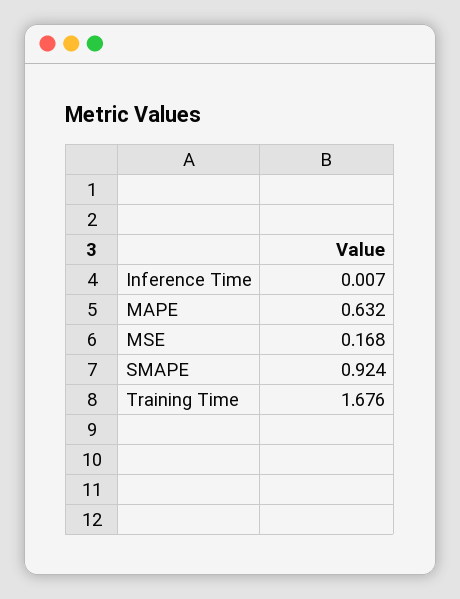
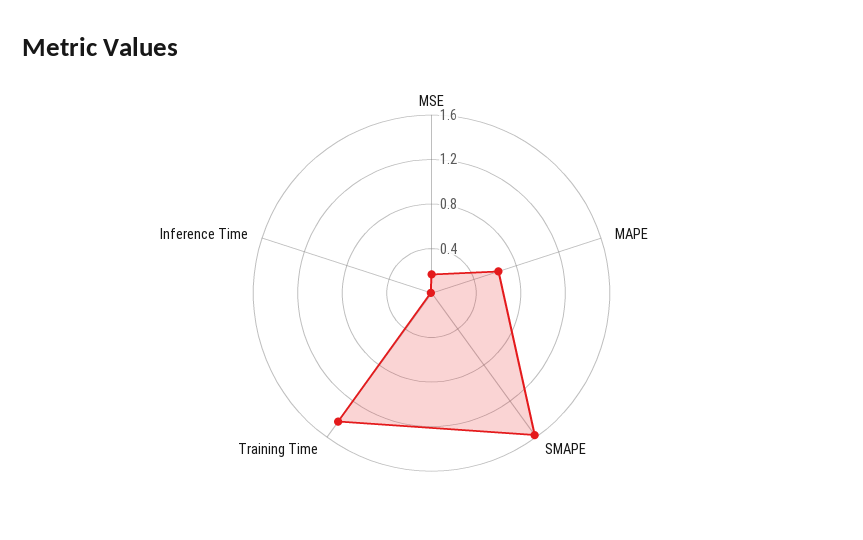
SMAPE: 0.924 -> 1.6
Training Time: 1.676 -> 1.4

